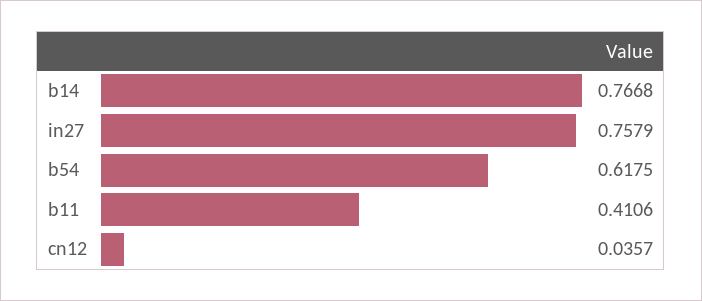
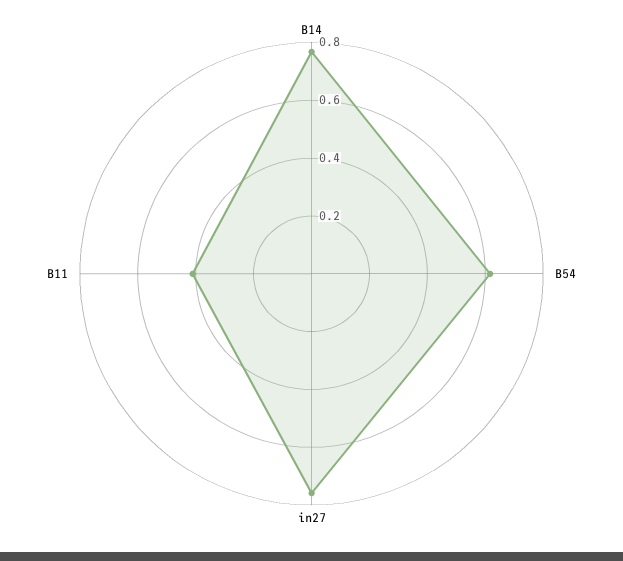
cn12: 0.0357 -> none

